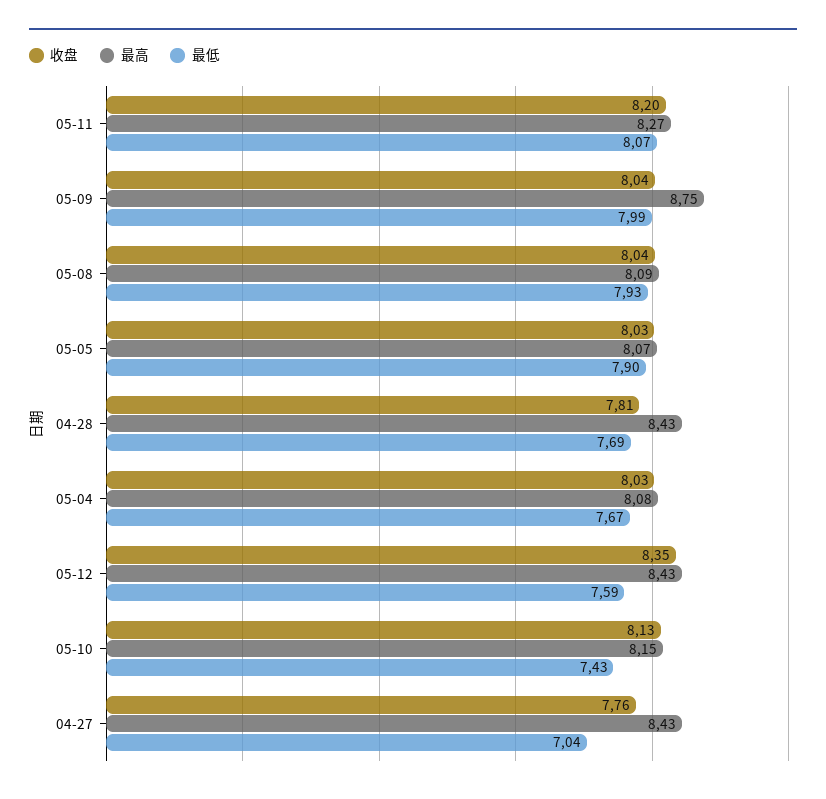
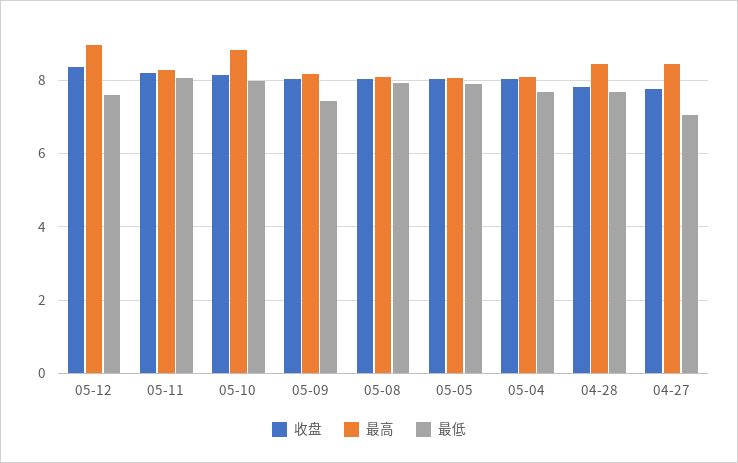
最高, 05-09: 8.75 -> 8.2
最低, 05-09: 7.99 -> 7.4
最高, 05-12: 8.43 -> 9
最高, 05-10: 8.15 -> 8.8
最低, 05-10: 7.43 -> 8

